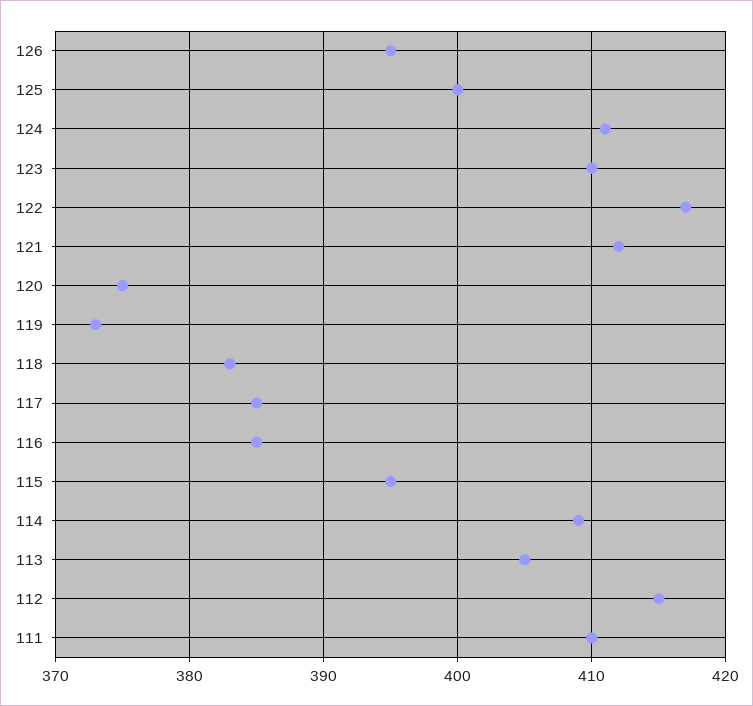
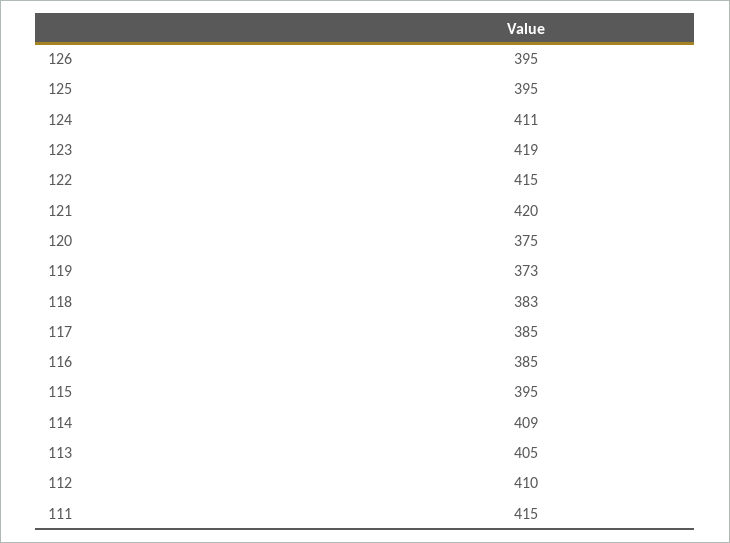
125: 400 -> 395
123: 410 -> 419
122: 417 -> 415
121: 412 -> 420
112: 415 -> 410
111: 410 -> 415

